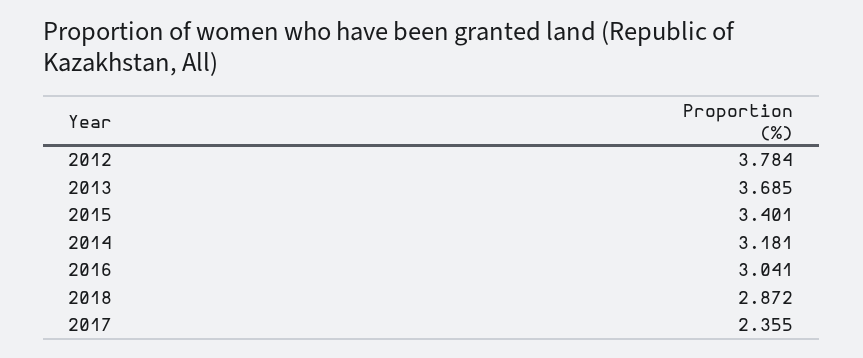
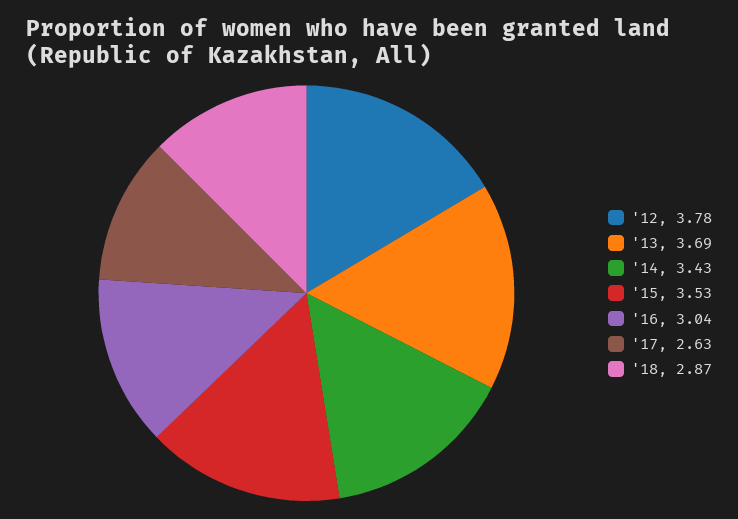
2015: 3.401 -> 3.53
2014: 3.181 -> 3.43
2017: 2.355 -> 2.63

